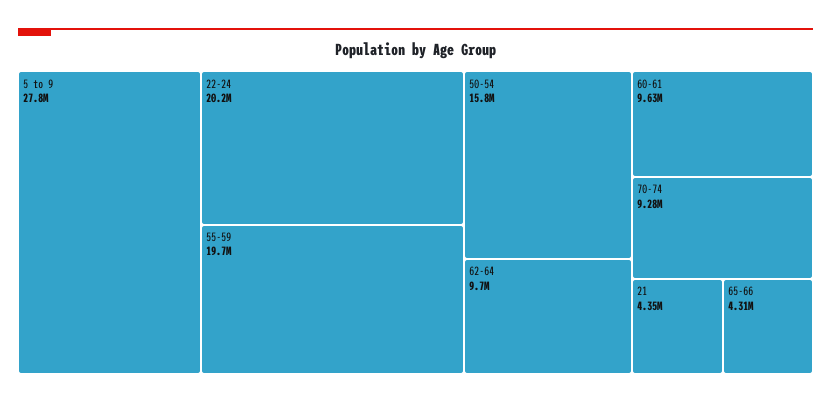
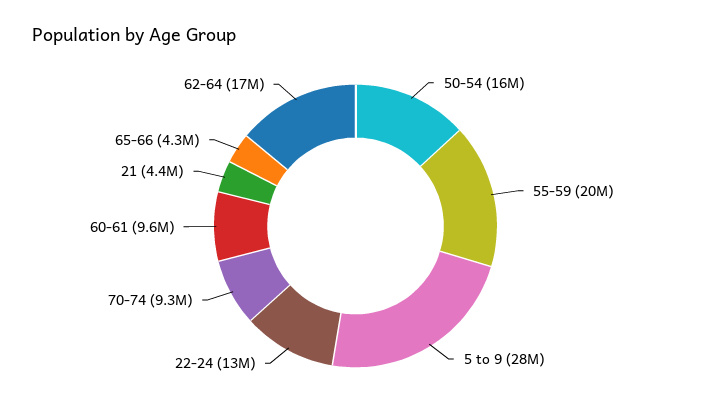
22-24: 20200000 -> 13000000
62-64: 9700000 -> 17000000

